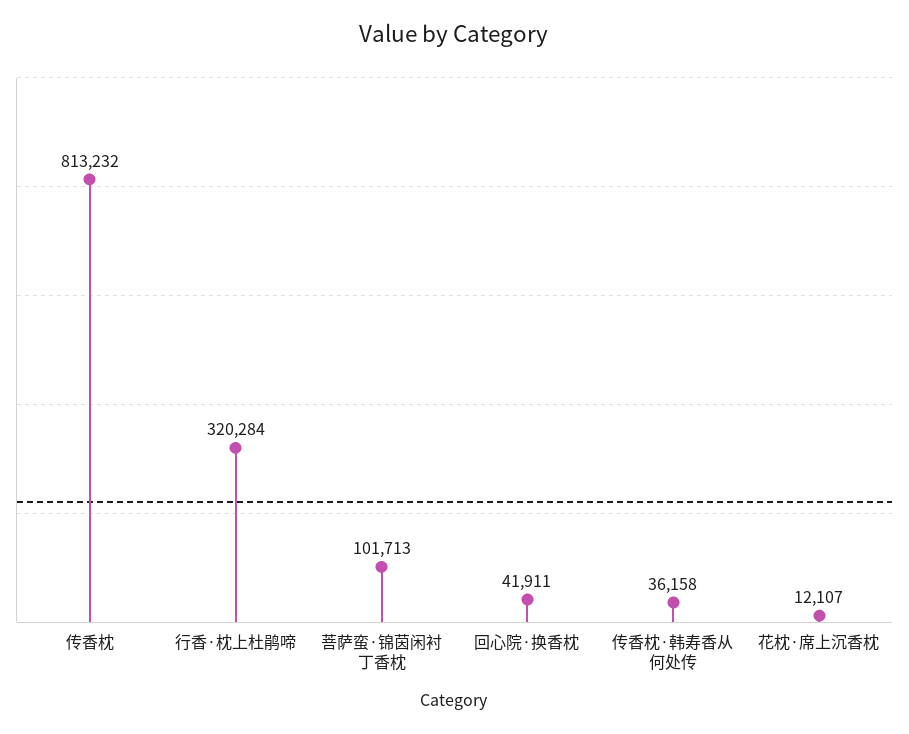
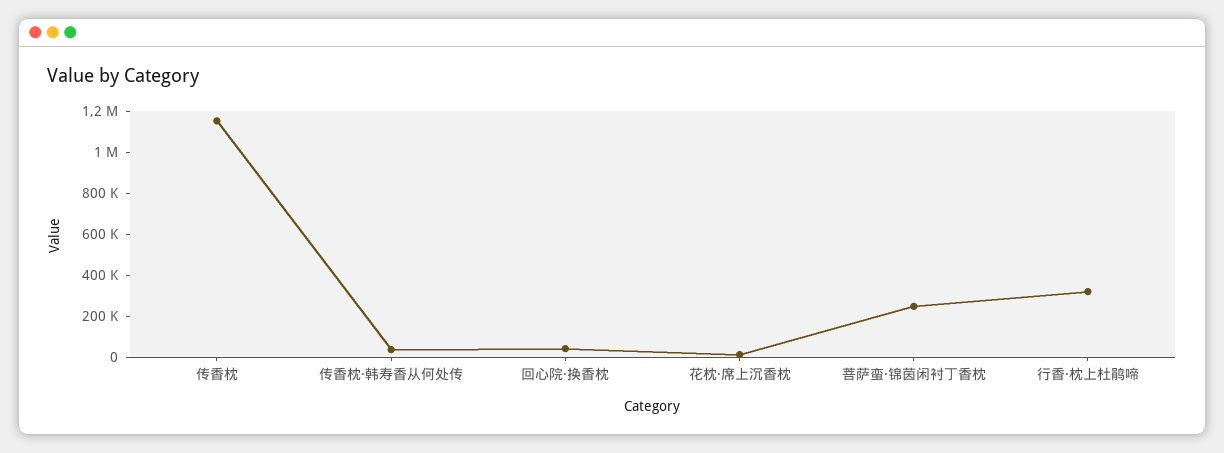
传香枕: 813232 -> 1150000
菩萨蛮·锦茵闲衬丁香枕: 101713 -> 250000

